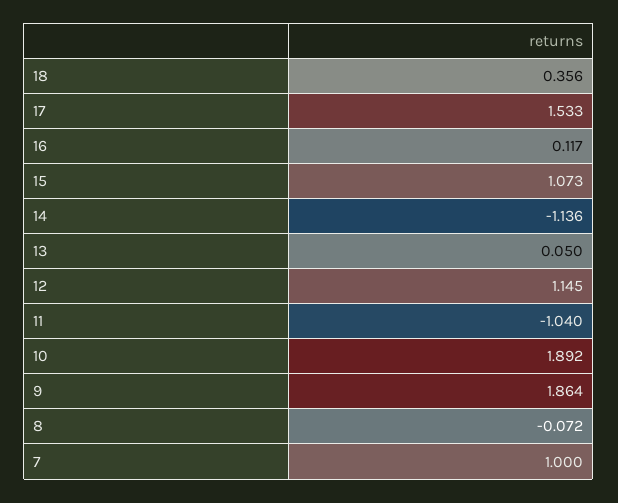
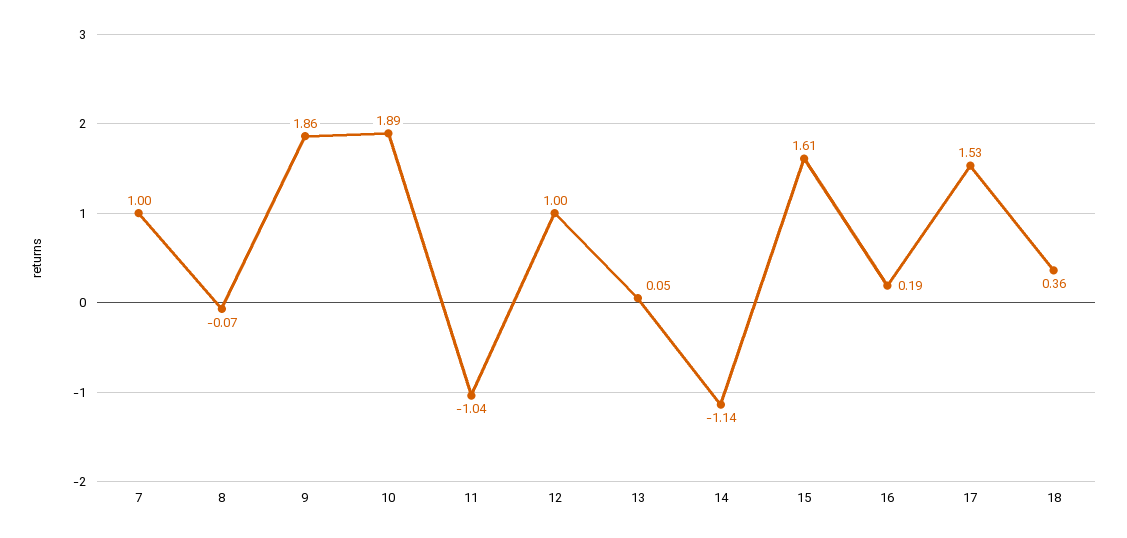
16: 0.117 -> 0.19
15: 1.073 -> 1.61
12: 1.145 -> 1

